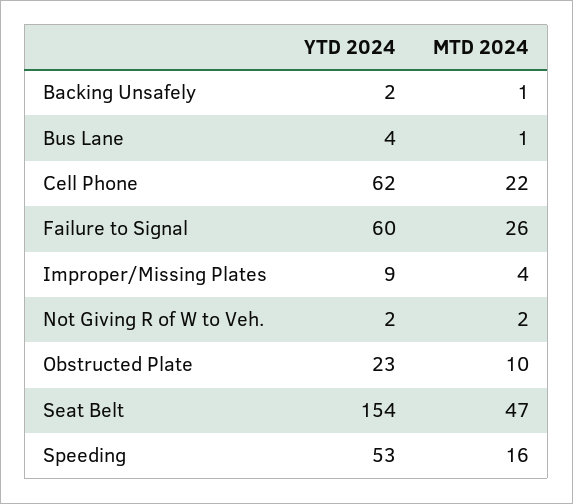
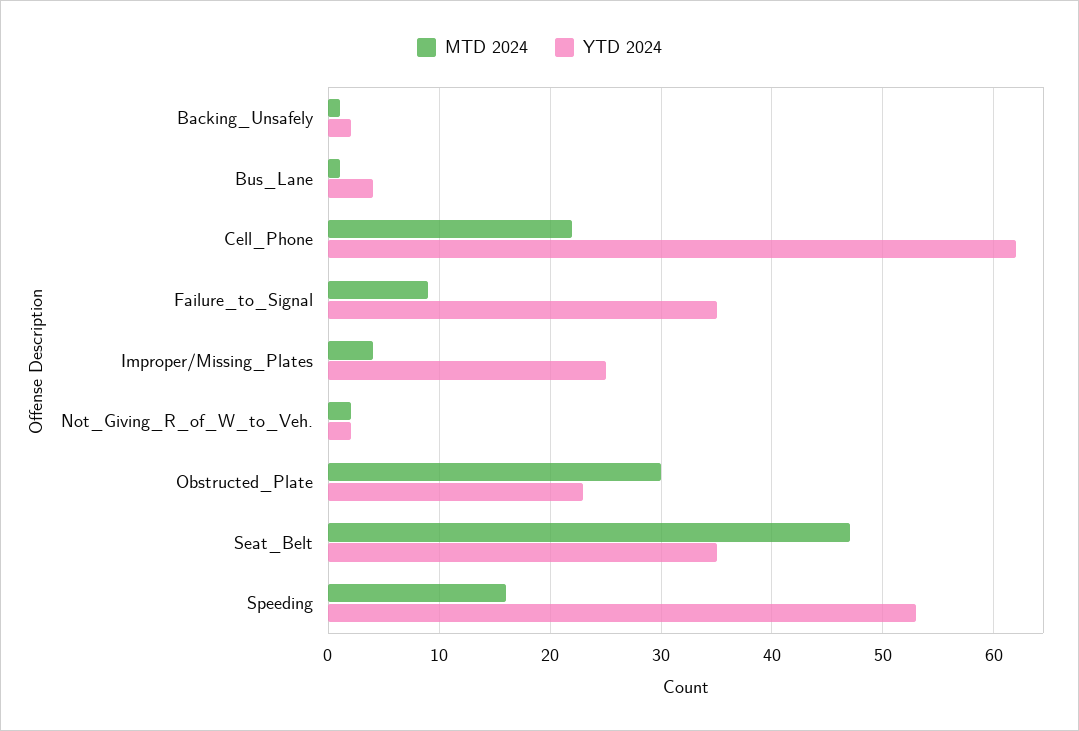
YTD 2024, Failure to Signal: 60 -> 35
MTD 2024, Failure to Signal: 26 -> 9
YTD 2024, Improper/Missing Plates: 9 -> 25
MTD 2024, Obstructed Plate: 10 -> 30
YTD 2024, Seat Belt: 154 -> 35

